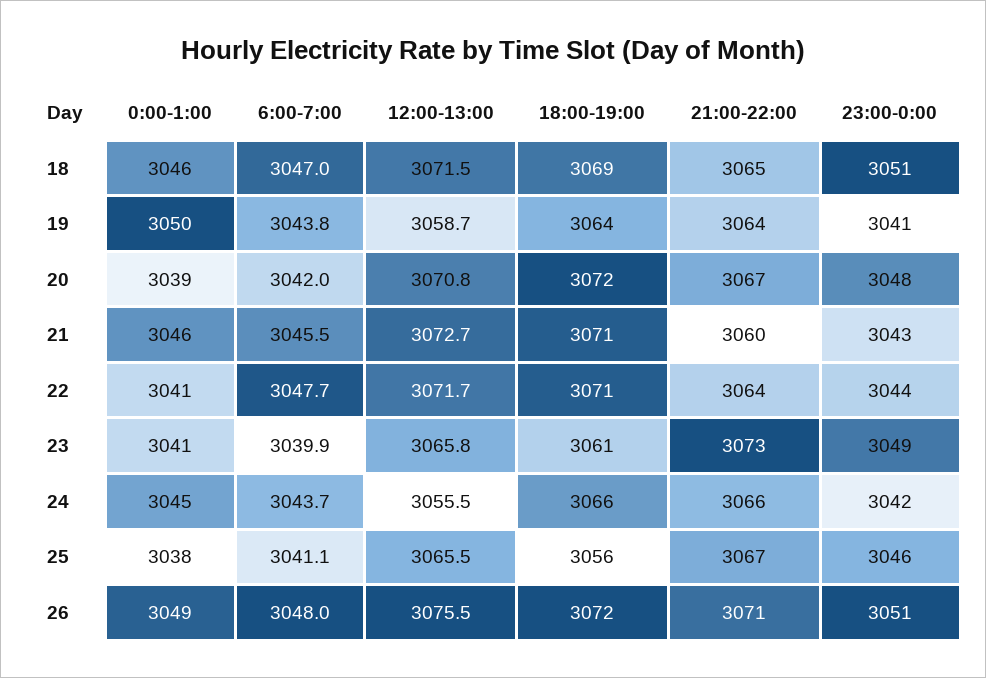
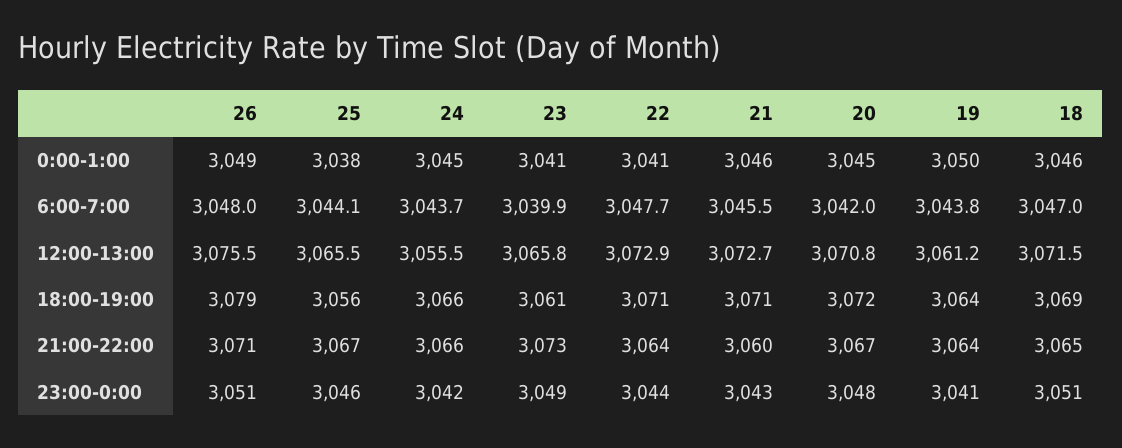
12:00-13:00, 19: 3058.7 -> 3061.2
0:00-1:00, 20: 3039 -> 3045
12:00-13:00, 22: 3071.7 -> 3072.9
6:00-7:00, 25: 3041.1 -> 3044.1
18:00-19:00, 26: 3072 -> 3079

